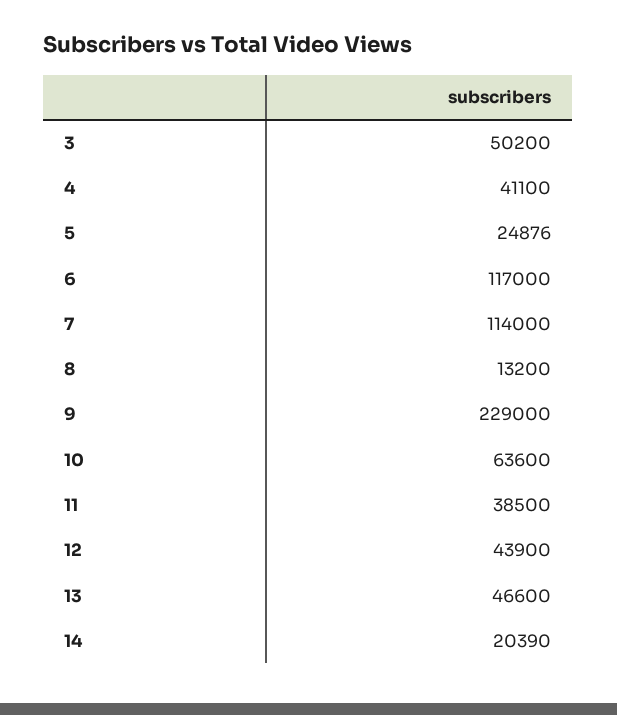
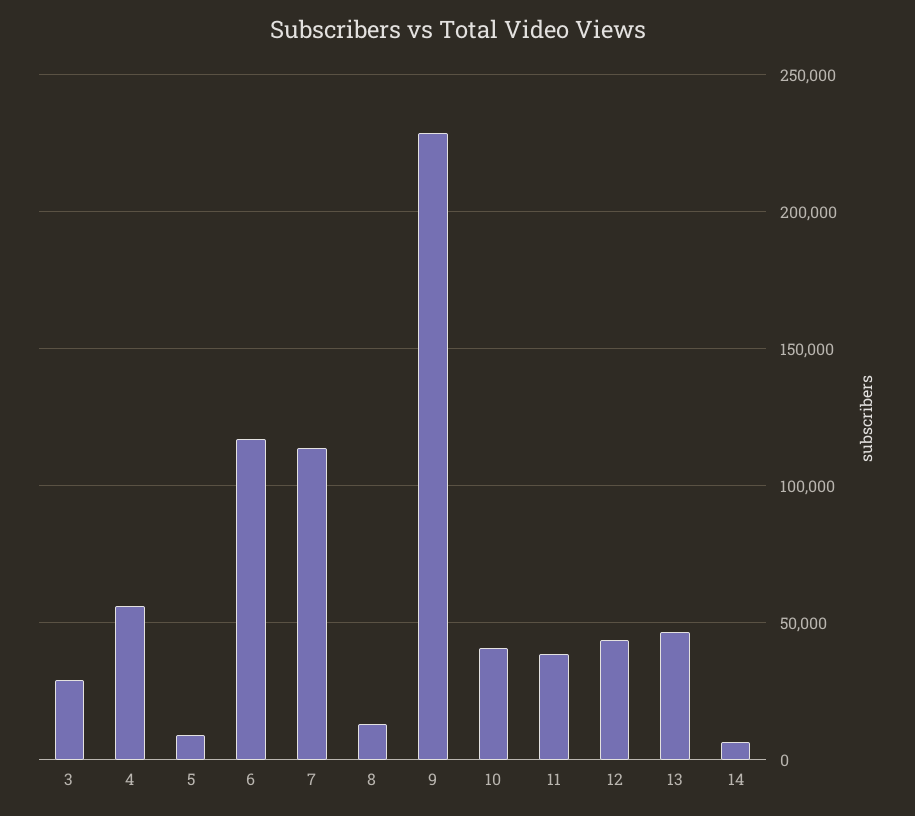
3: 50200 -> 30000
4: 41100 -> 55000
5: 24876 -> 10000
10: 63600 -> 40000
14: 20390 -> 5000

